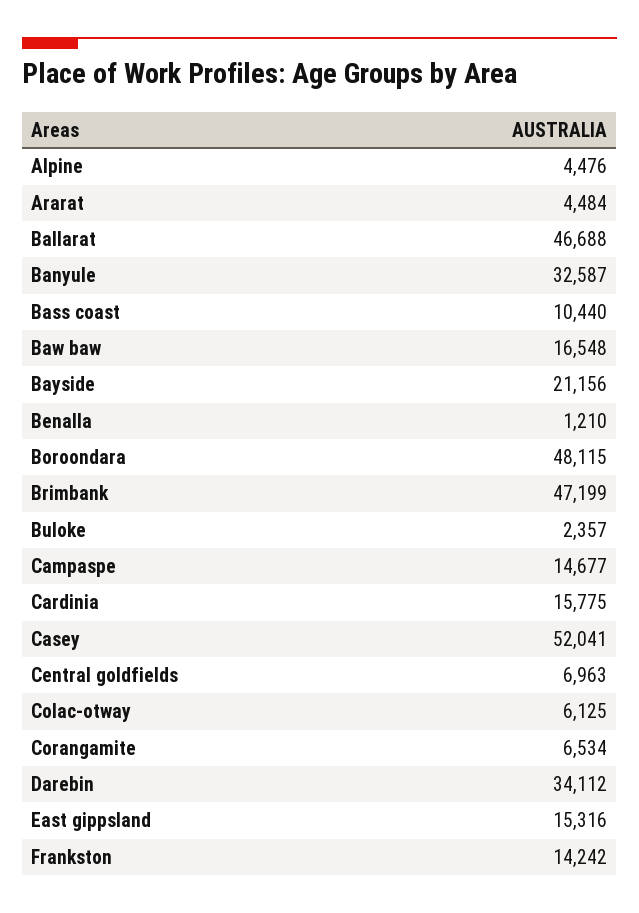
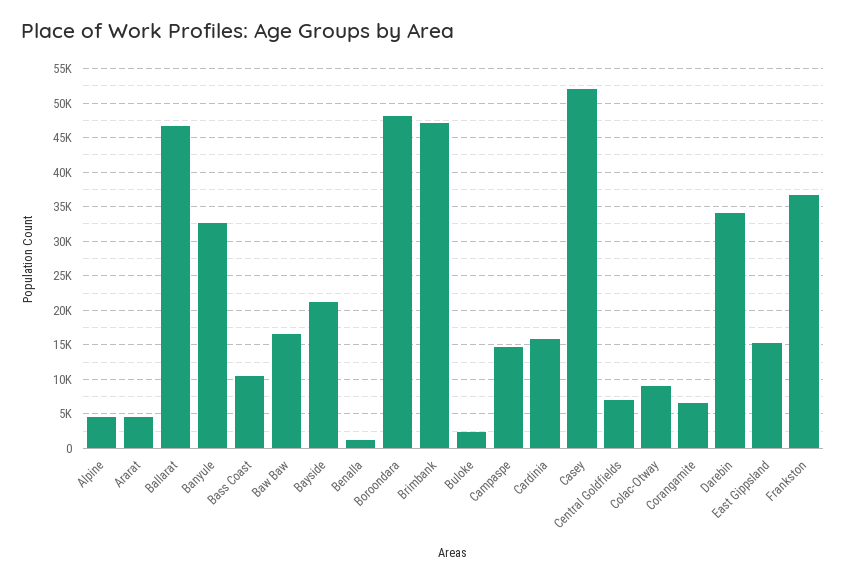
Colac-otway: 6125 -> 9000
Frankston: 14242 -> 37000

